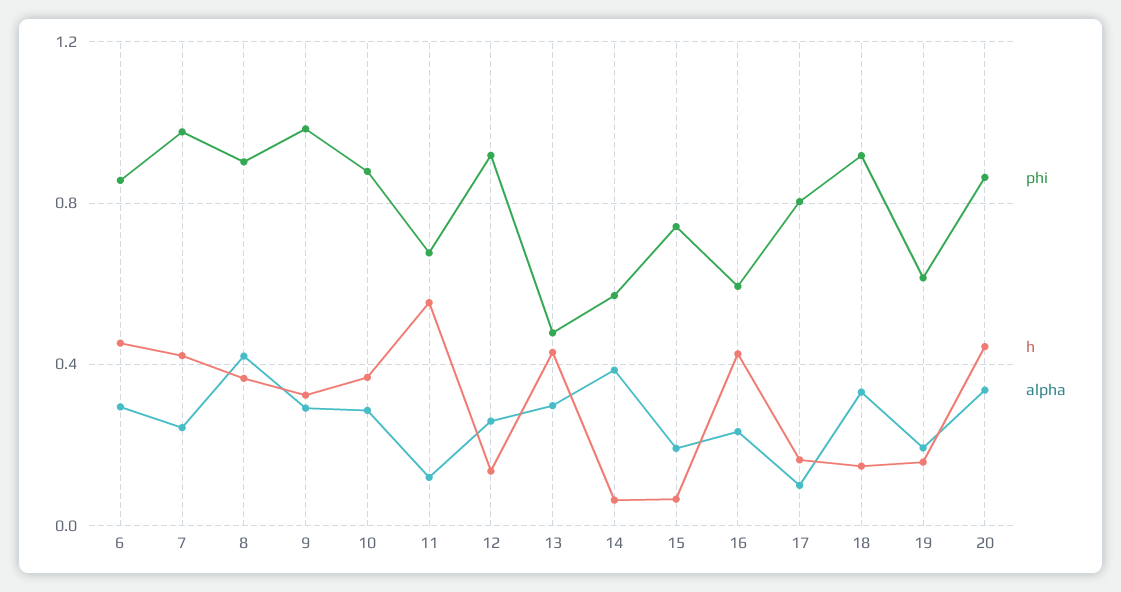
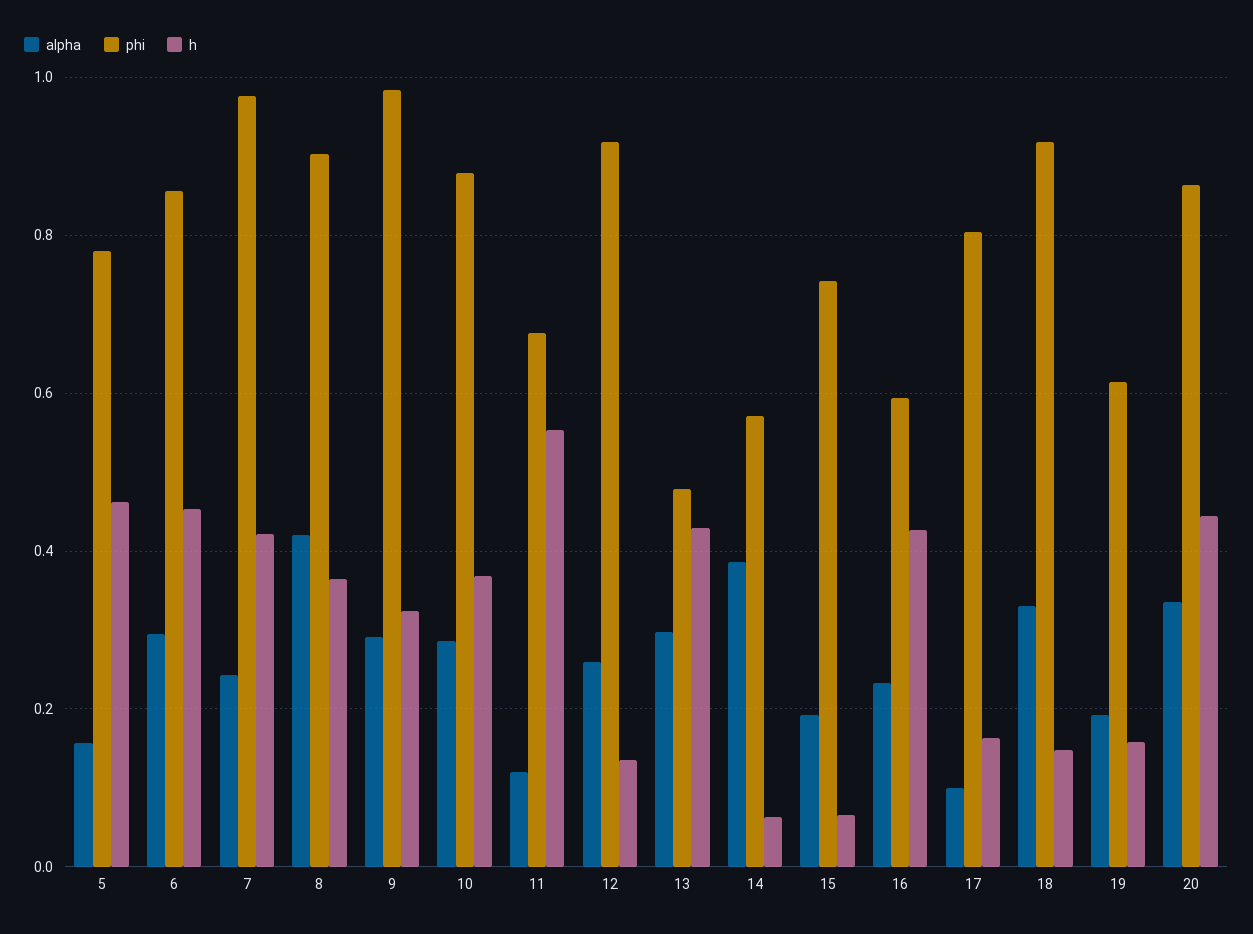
alpha, 5: none -> 0.16
phi, 5: none -> 0.78
h, 5: none -> 0.46

